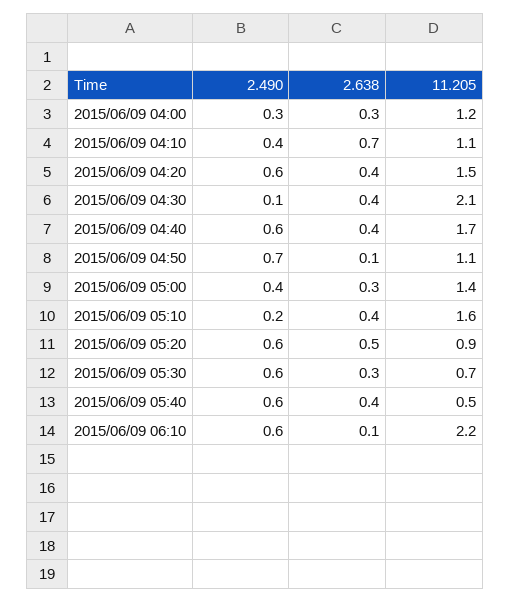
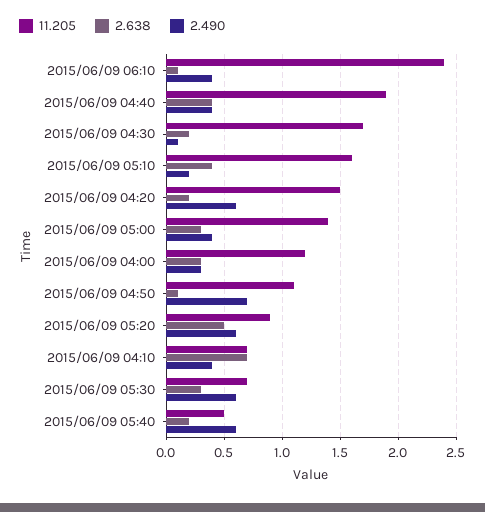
11.205, 2015/06/09 04:10: 1.1 -> 0.7
2.638, 2015/06/09 04:20: 0.4 -> 0.2
2.638, 2015/06/09 04:30: 0.4 -> 0.2
11.205, 2015/06/09 04:30: 2.1 -> 1.7
2.490, 2015/06/09 04:40: 0.6 -> 0.4
11.205, 2015/06/09 04:40: 1.7 -> 1.9
2.638, 2015/06/09 05:40: 0.4 -> 0.2
2.490, 2015/06/09 06:10: 0.6 -> 0.4
11.205, 2015/06/09 06:10: 2.2 -> 2.4

